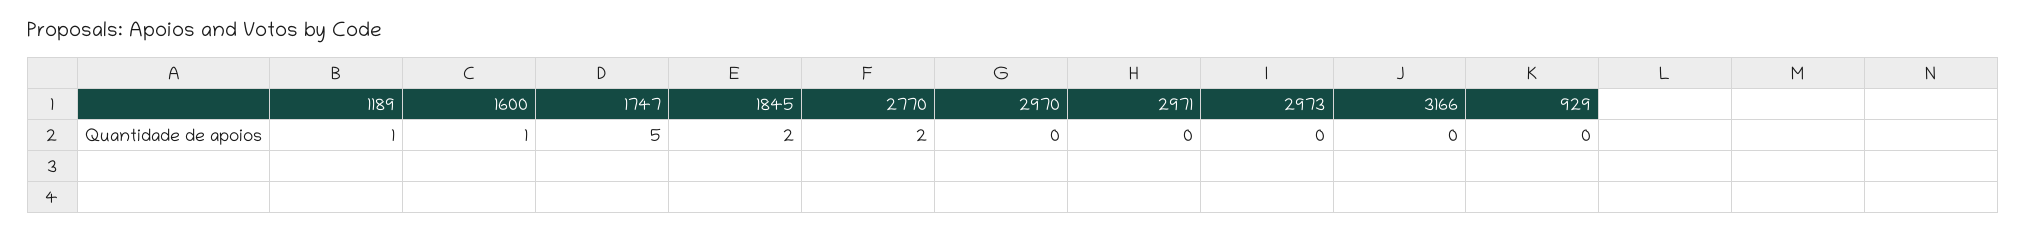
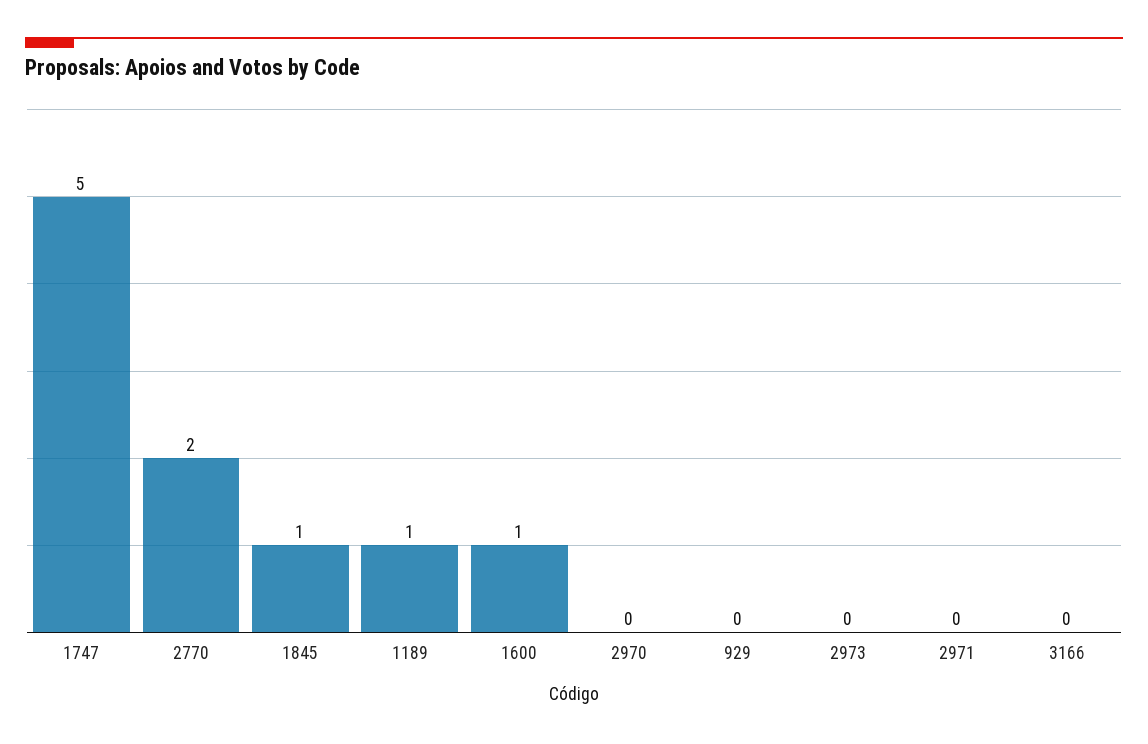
1845: 2 -> 1

